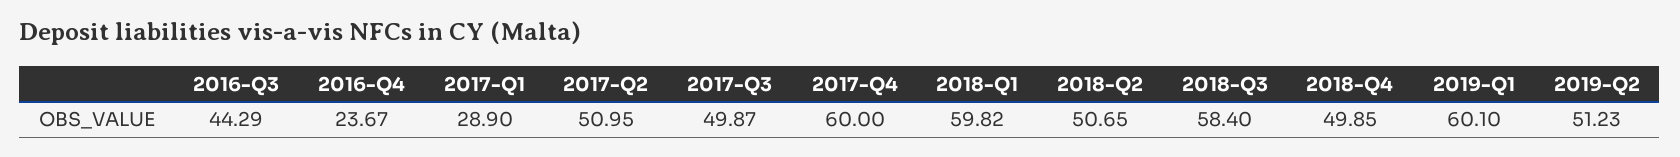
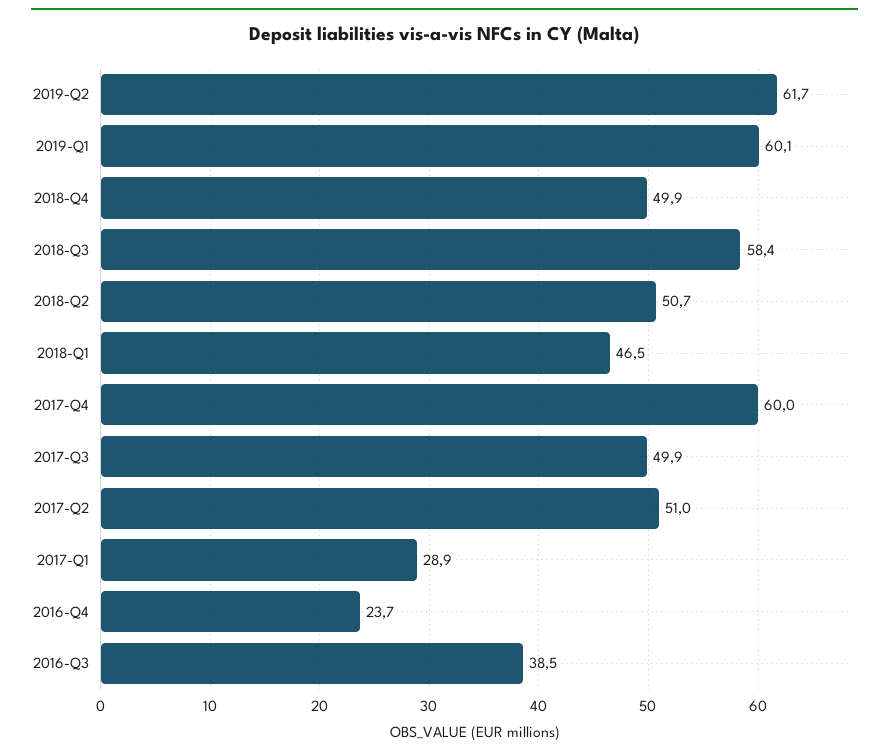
2016-Q3: 44.29 -> 38.5
2018-Q1: 59.82 -> 46.5
2019-Q2: 51.23 -> 61.7

